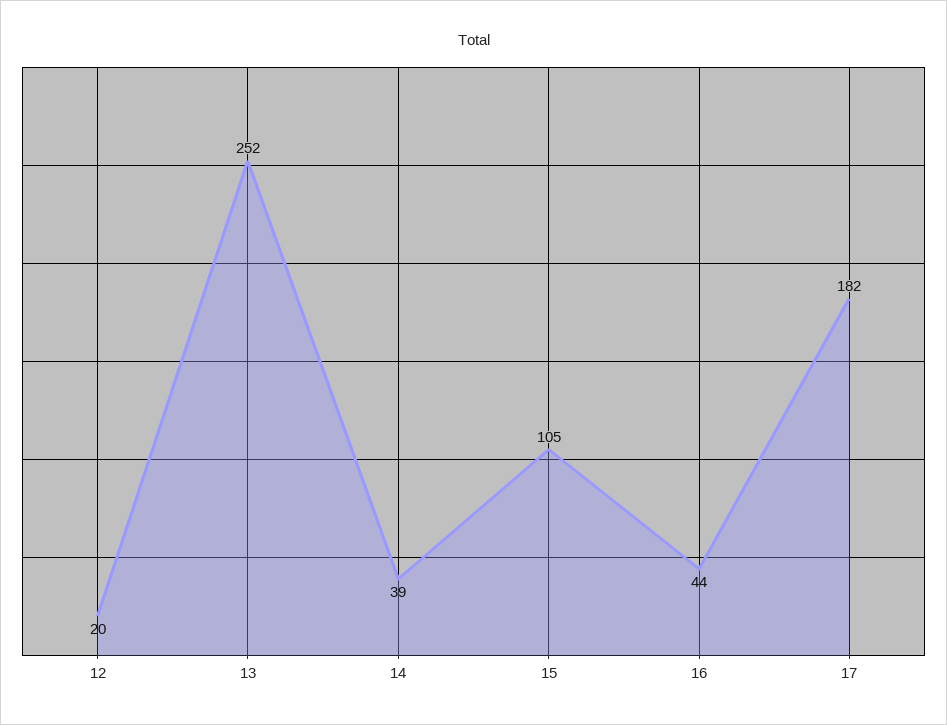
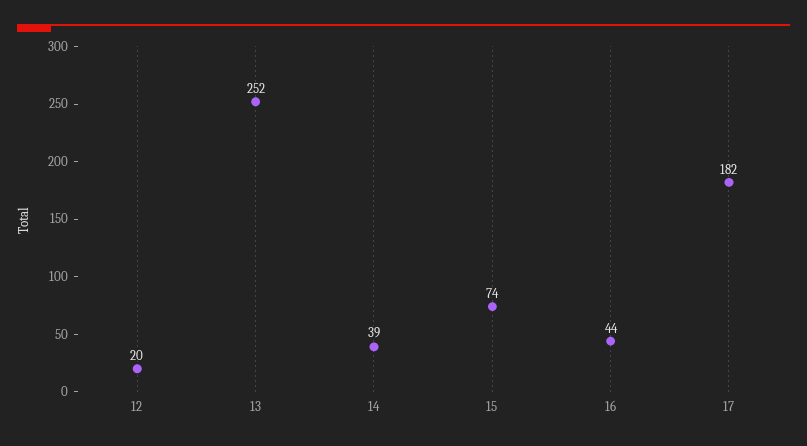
15: 105 -> 74

